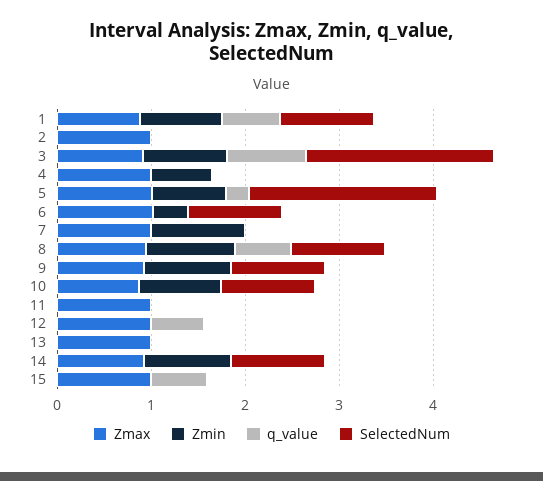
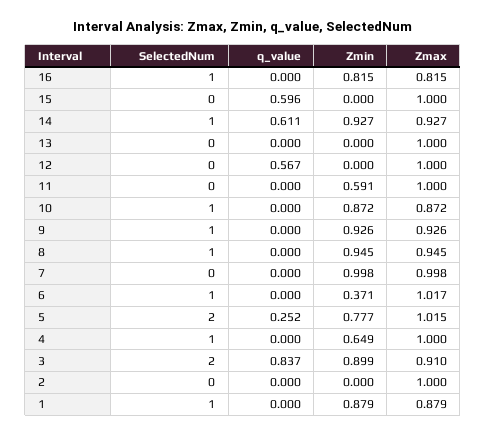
q_value, 1: 0.6 -> 0
SelectedNum, 4: 0 -> 1
q_value, 8: 0.6 -> 0
Zmin, 11: 0 -> 0.591
q_value, 14: 0 -> 0.611
SelectedNum, 16: none -> 1
q_value, 16: none -> 0
Zmin, 16: none -> 0.815
Zmax, 16: none -> 0.815

